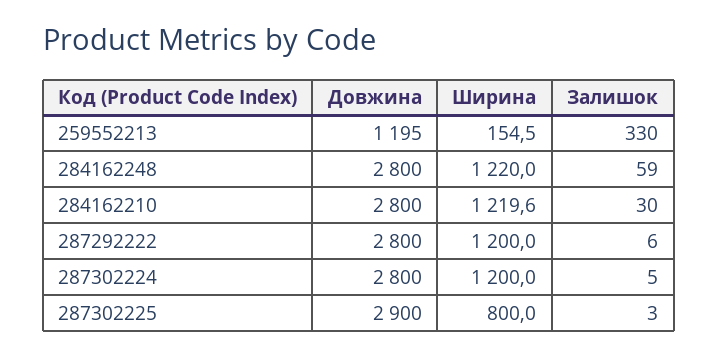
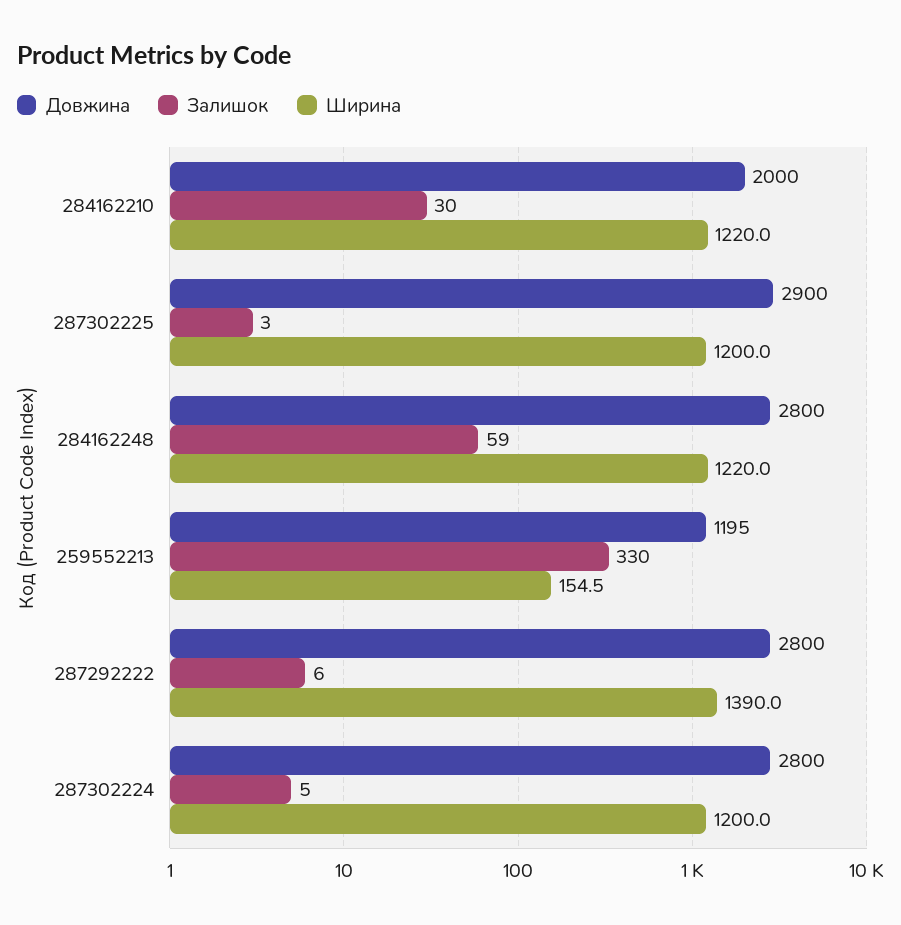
Довжина, 284162210: 2800 -> 2000
Ширина, 284162210: 1219.6 -> 1220
Ширина, 287292222: 1200 -> 1390
Ширина, 287302225: 800 -> 1200

